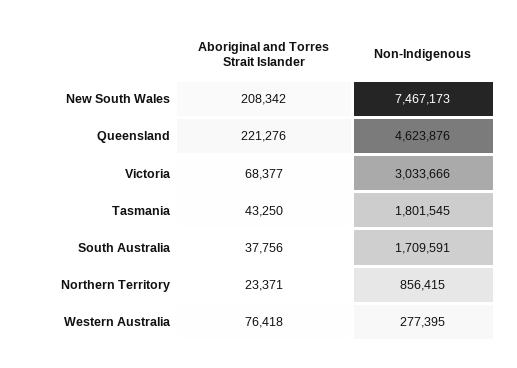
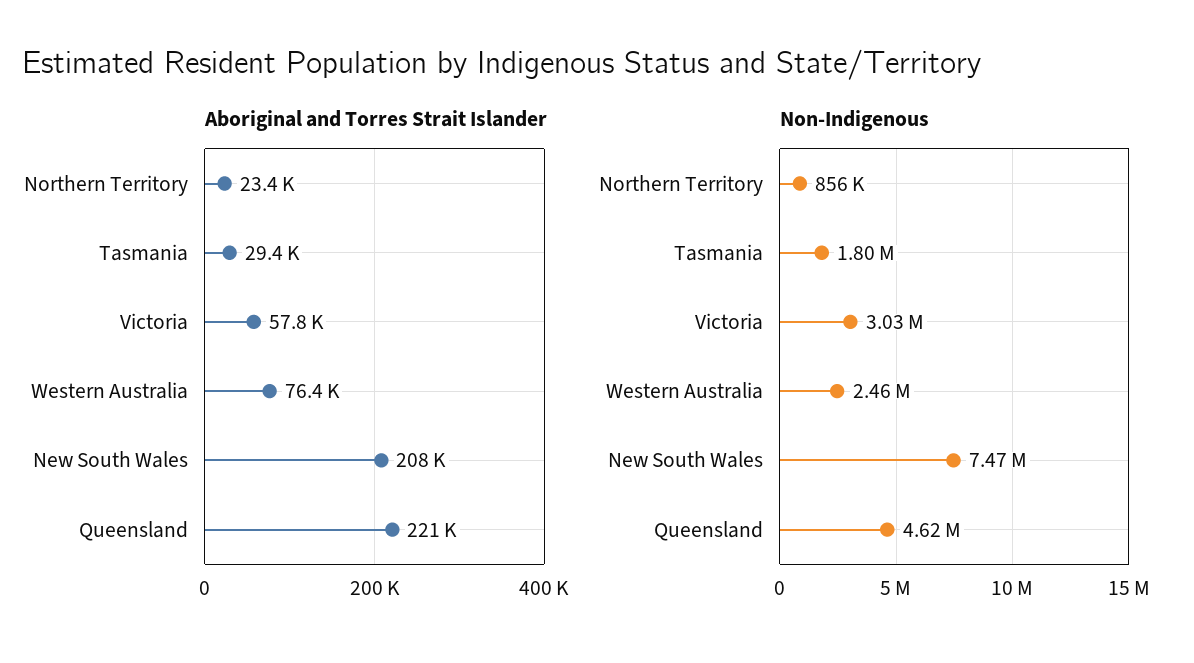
Aboriginal and Torres Strait Islander, Victoria: 68377 -> 57800
Aboriginal and Torres Strait Islander, Tasmania: 43250 -> 29400
Aboriginal and Torres Strait Islander, South Australia: 37756 -> none
Non-Indigenous, South Australia: 1709591 -> none
Non-Indigenous, Western Australia: 277395 -> 2460000

